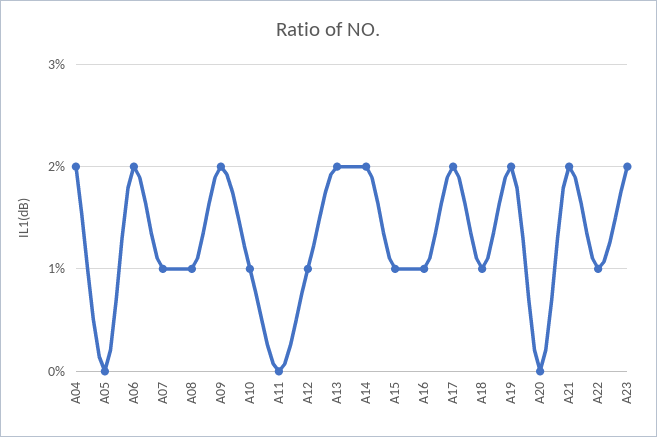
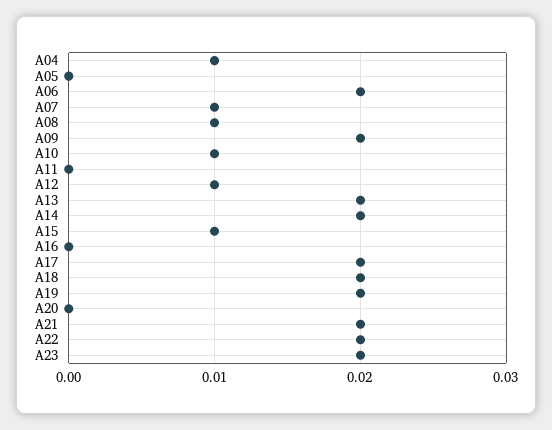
A04: 0.02 -> 0.01
A16: 0.01 -> 0
A18: 0.01 -> 0.02
A22: 0.01 -> 0.02

